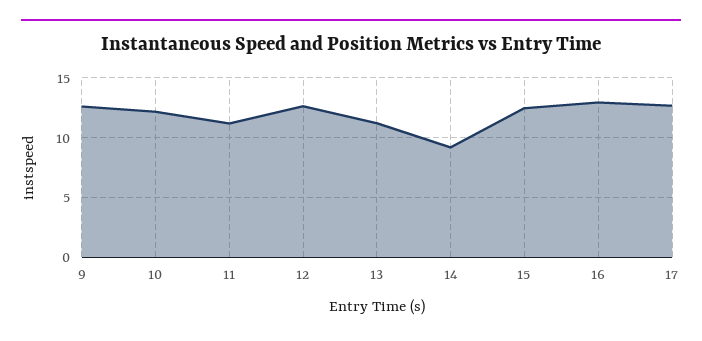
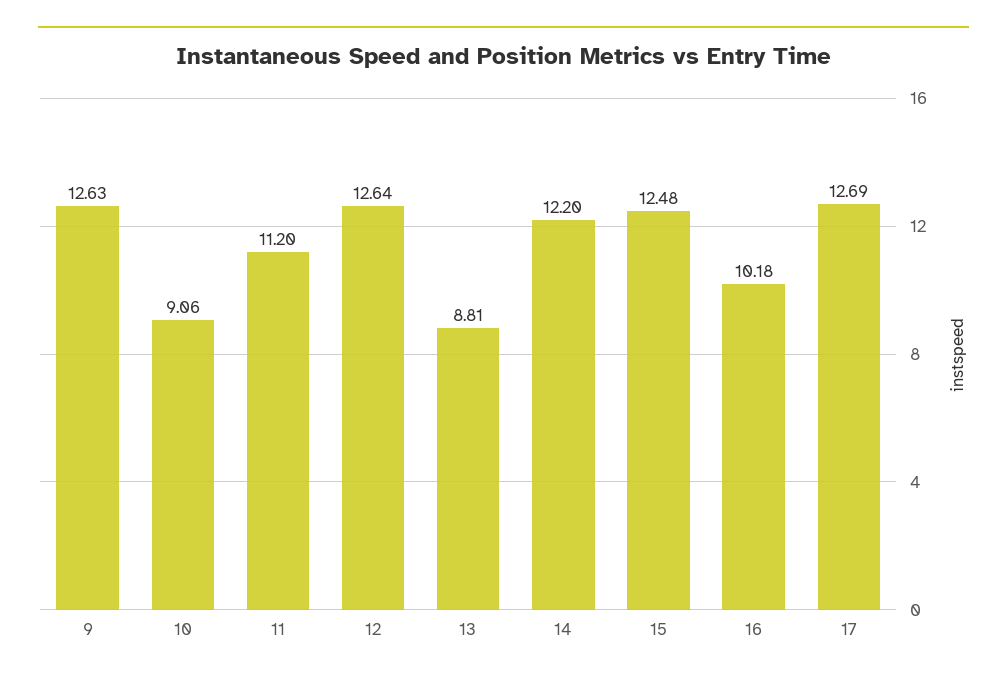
10: 12 -> 9.06
13: 11 -> 8.81
14: 9 -> 12.2
16: 13 -> 10.18

